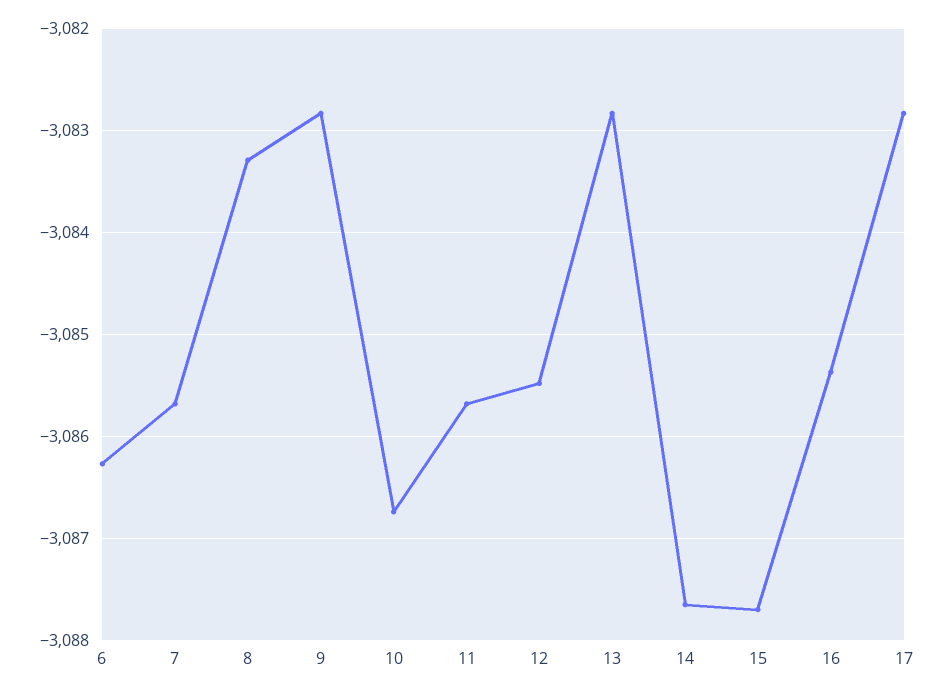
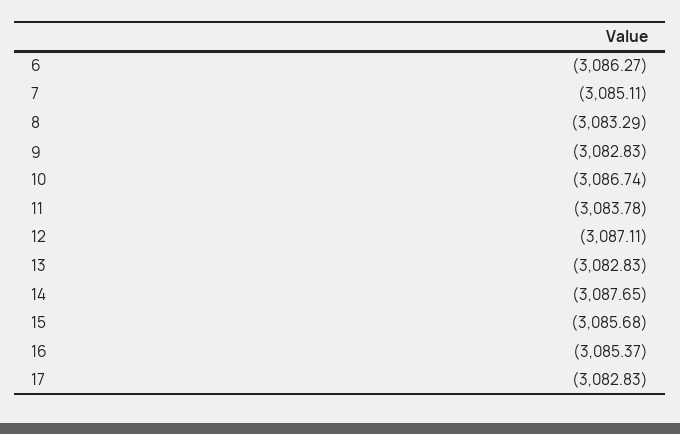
7: -3085.7 -> -3085.11
11: -3085.7 -> -3083.78
12: -3085.5 -> -3087.11
15: -3087.7 -> -3085.68

